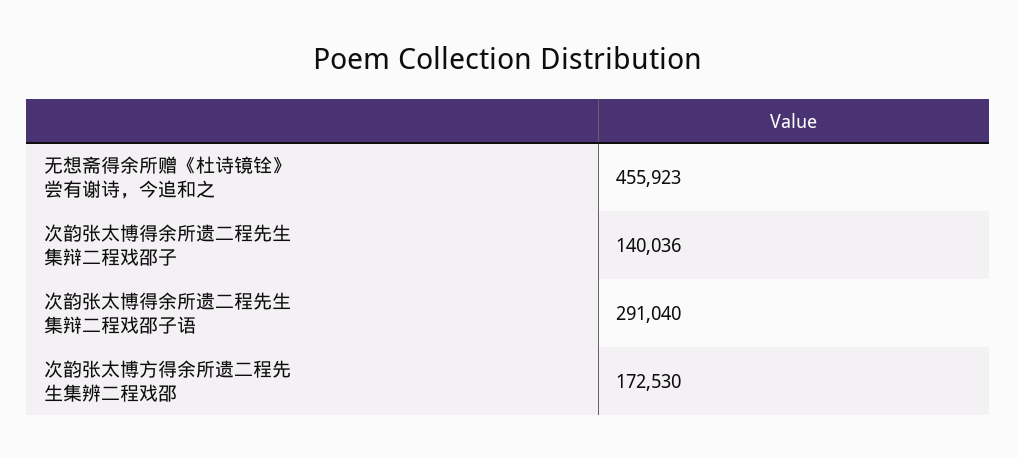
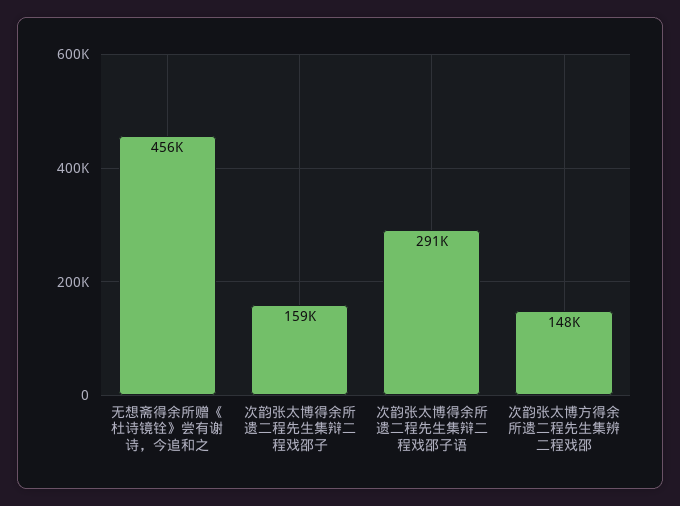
次韵张太博得余所遗二程先生集辩二程戏邵子: 140036 -> 159000
次韵张太博方得余所遗二程先生集辨二程戏邵: 172530 -> 148000

